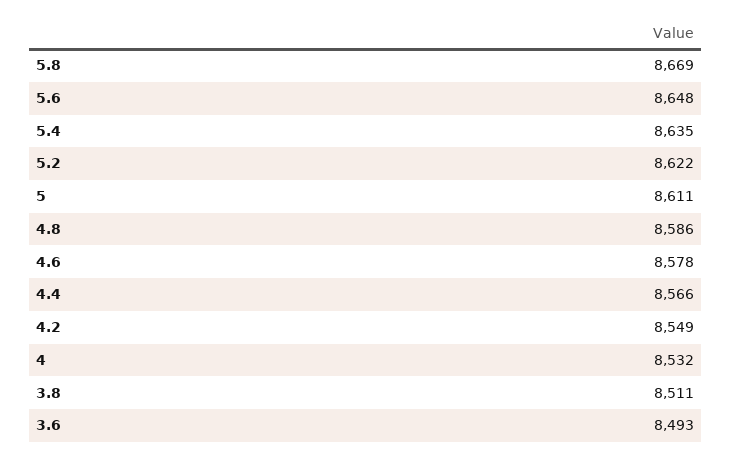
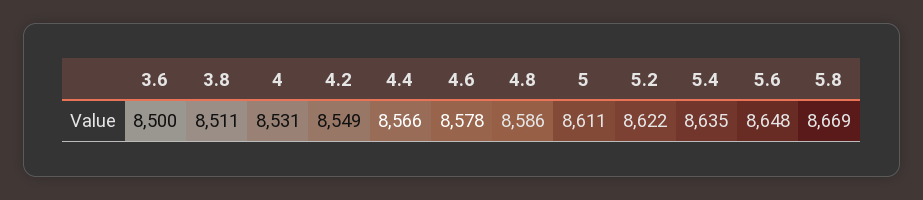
4: 8532 -> 8531
3.6: 8493 -> 8500

